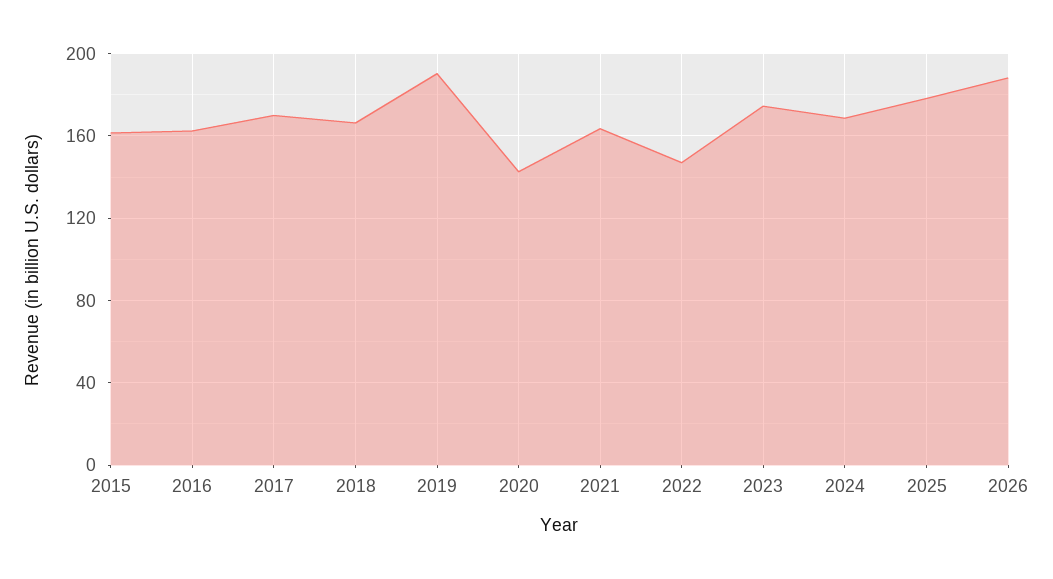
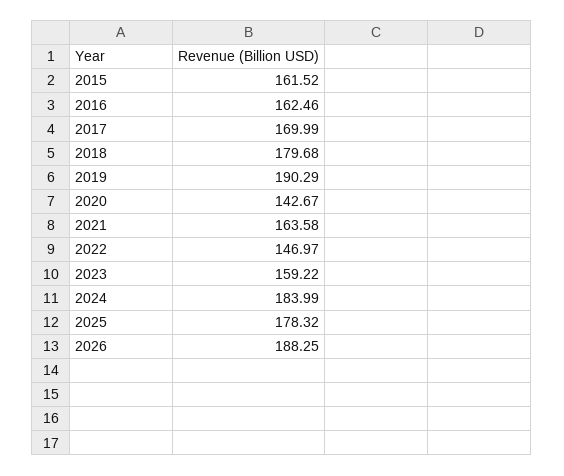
2018: 165 -> 179.68
2023: 175 -> 159.22
2024: 170 -> 183.99

